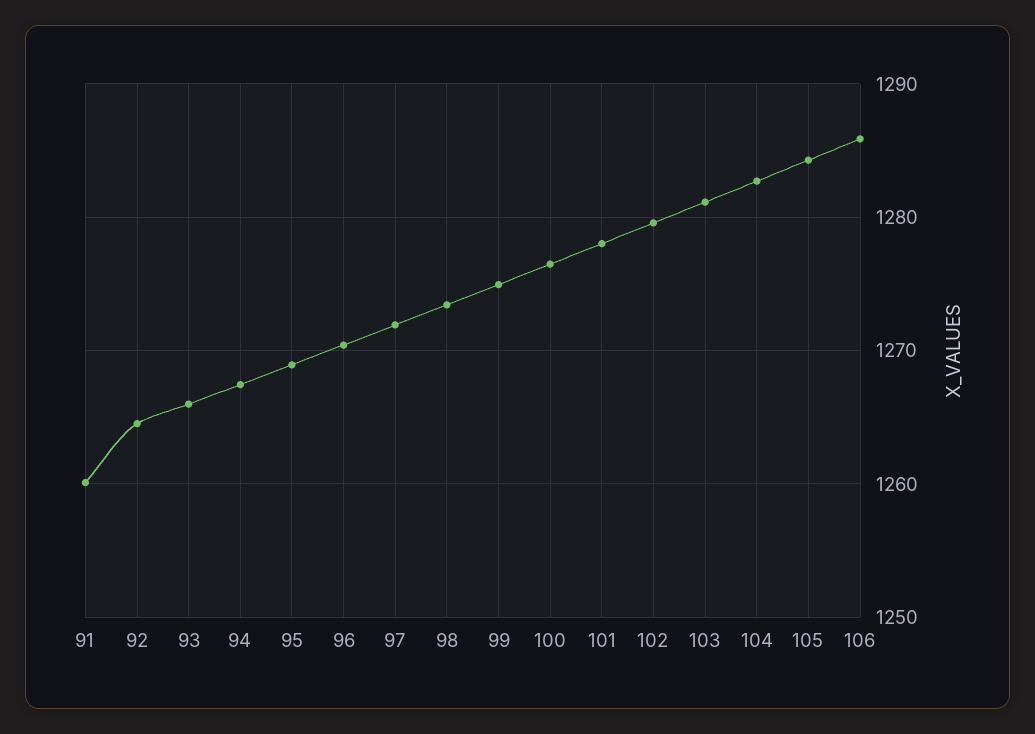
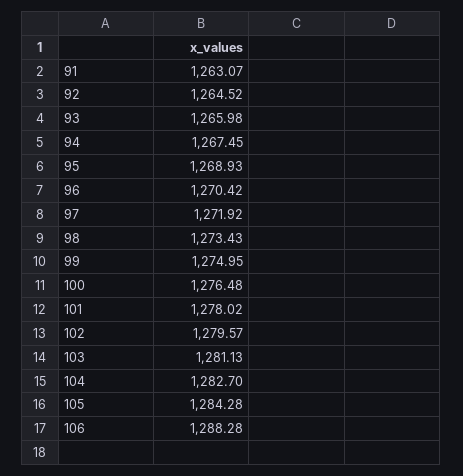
91: 1260 -> 1263.07
106: 1286 -> 1288.28

